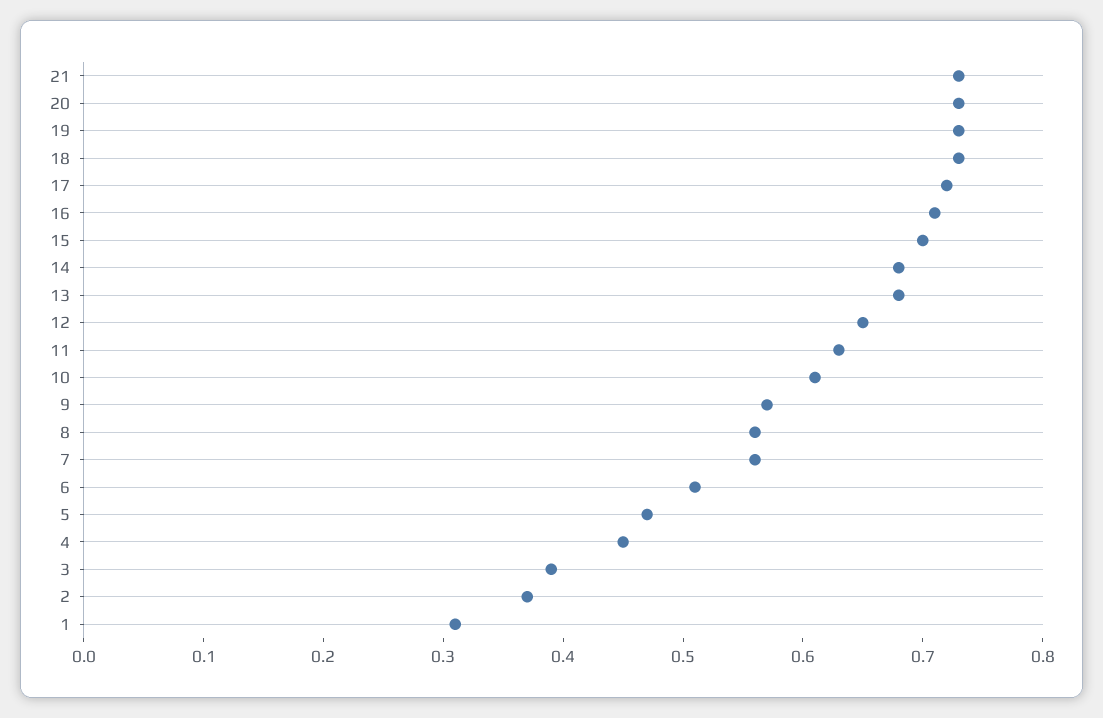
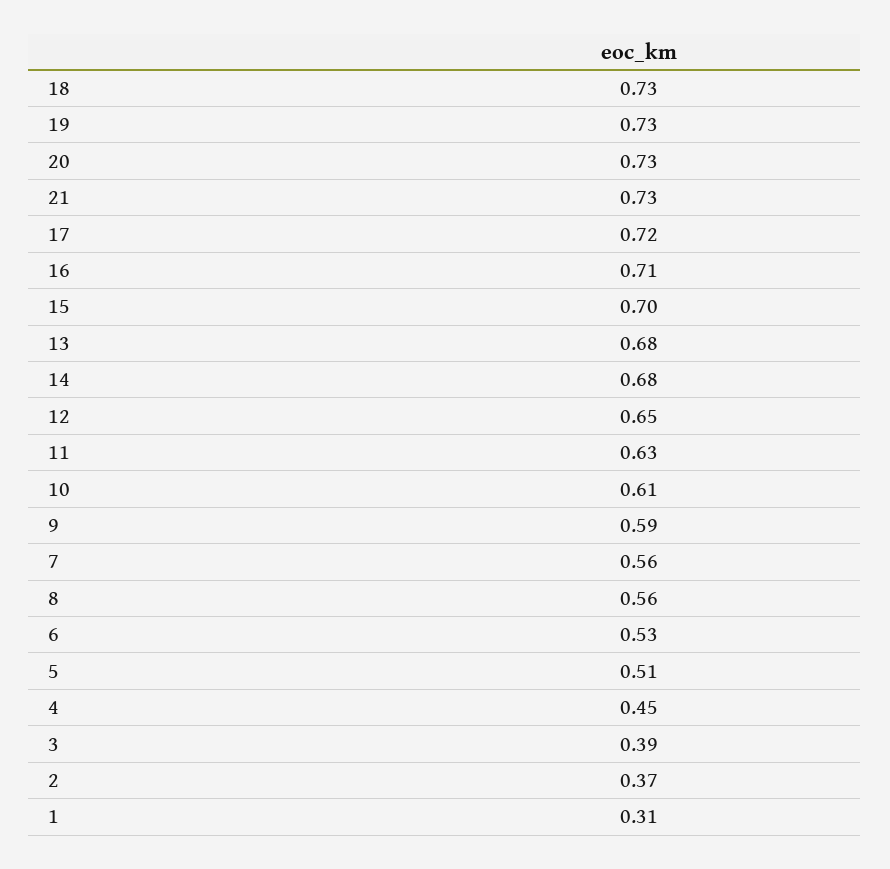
9: 0.57 -> 0.59
6: 0.51 -> 0.53
5: 0.47 -> 0.51

